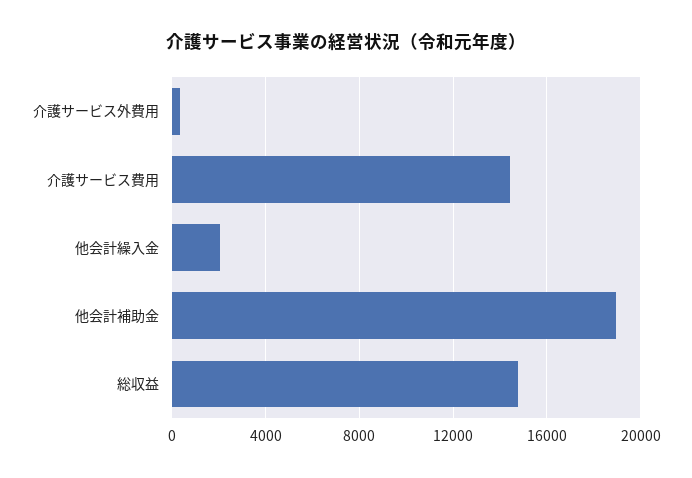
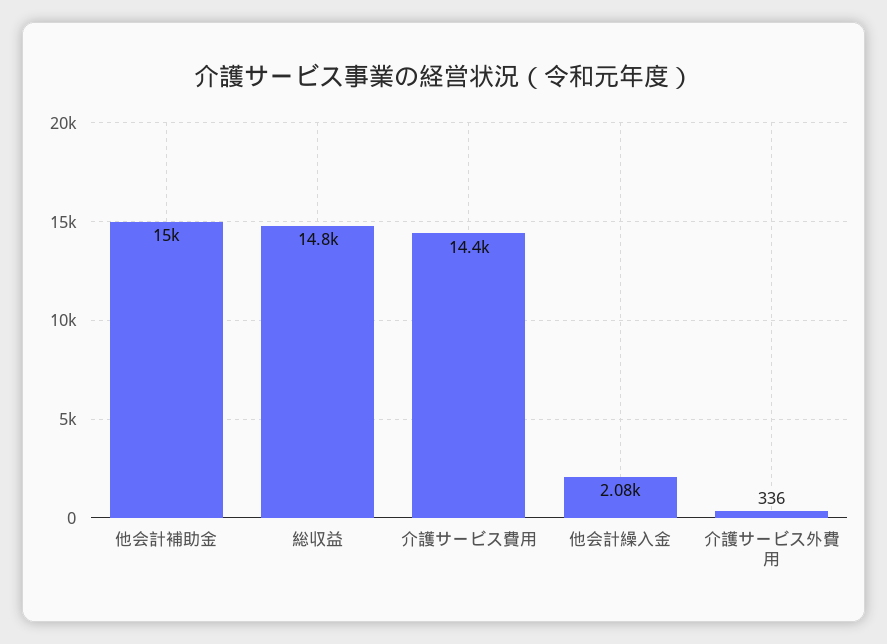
他会計補助金: 19000 -> 15000

